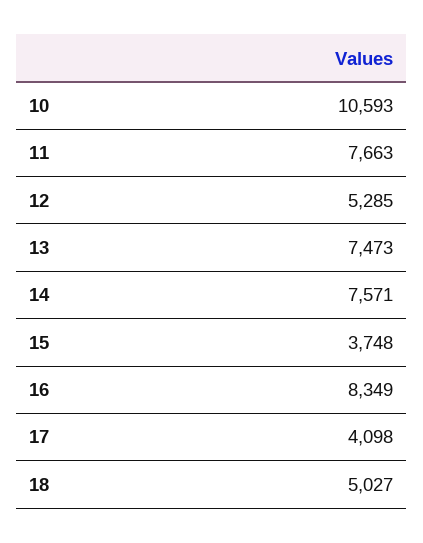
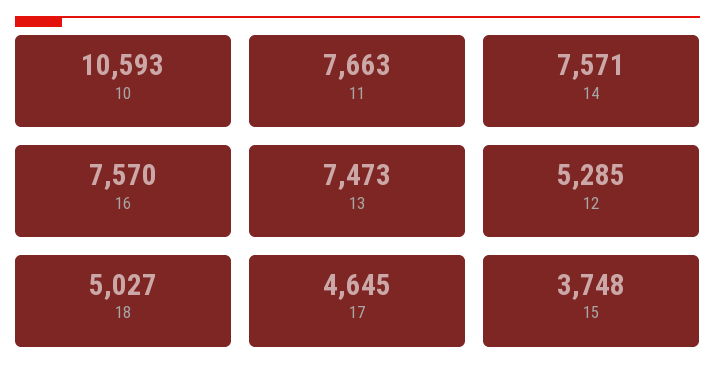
16: 8349 -> 7570
17: 4098 -> 4645

